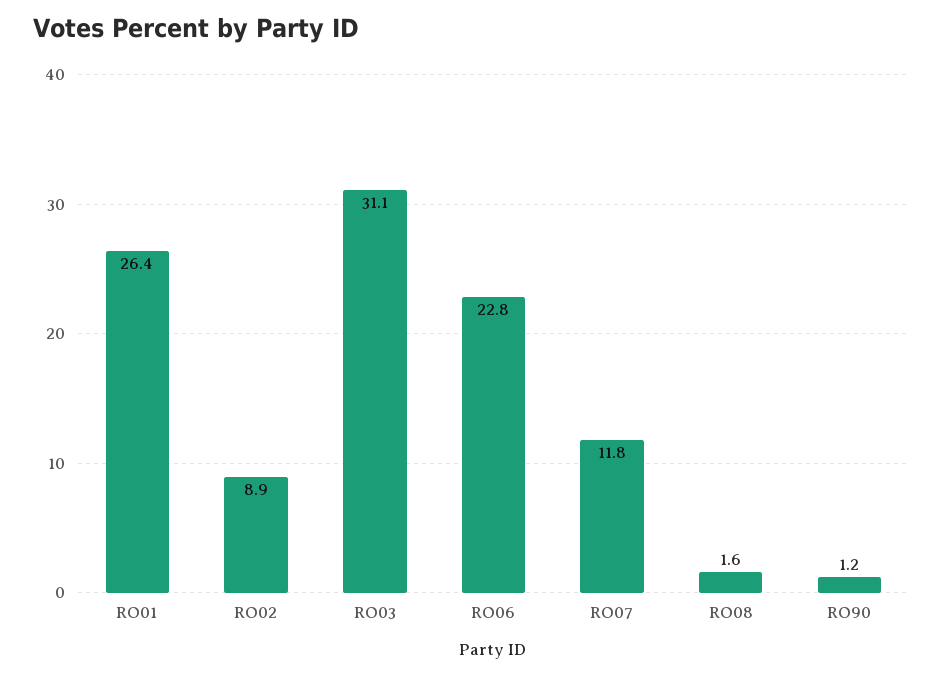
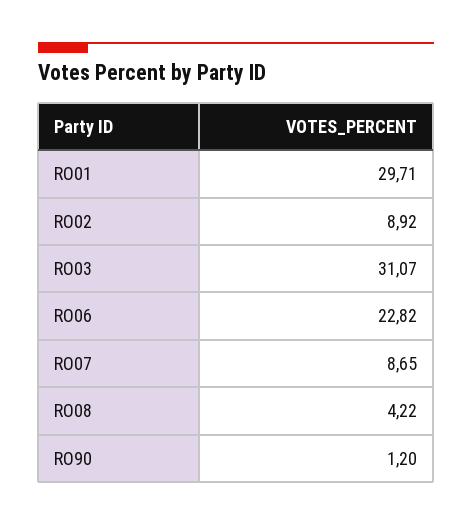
RO01: 26.4 -> 29.71
RO07: 11.8 -> 8.65
RO08: 1.6 -> 4.22

